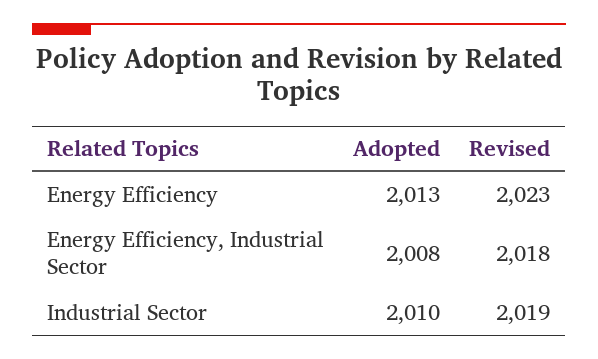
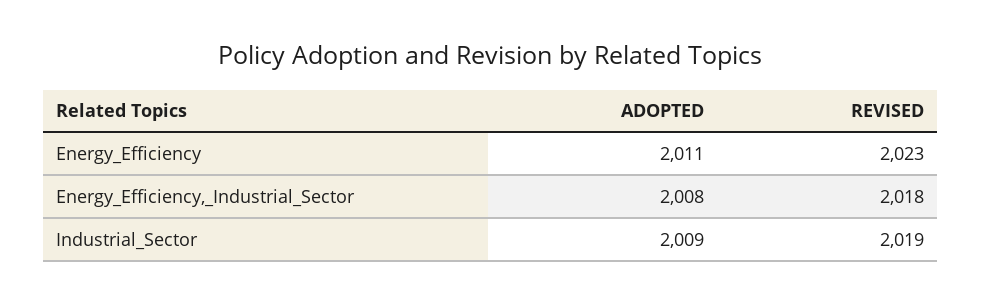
Adopted, Energy Efficiency: 2013 -> 2011
Adopted, Industrial Sector: 2010 -> 2009

